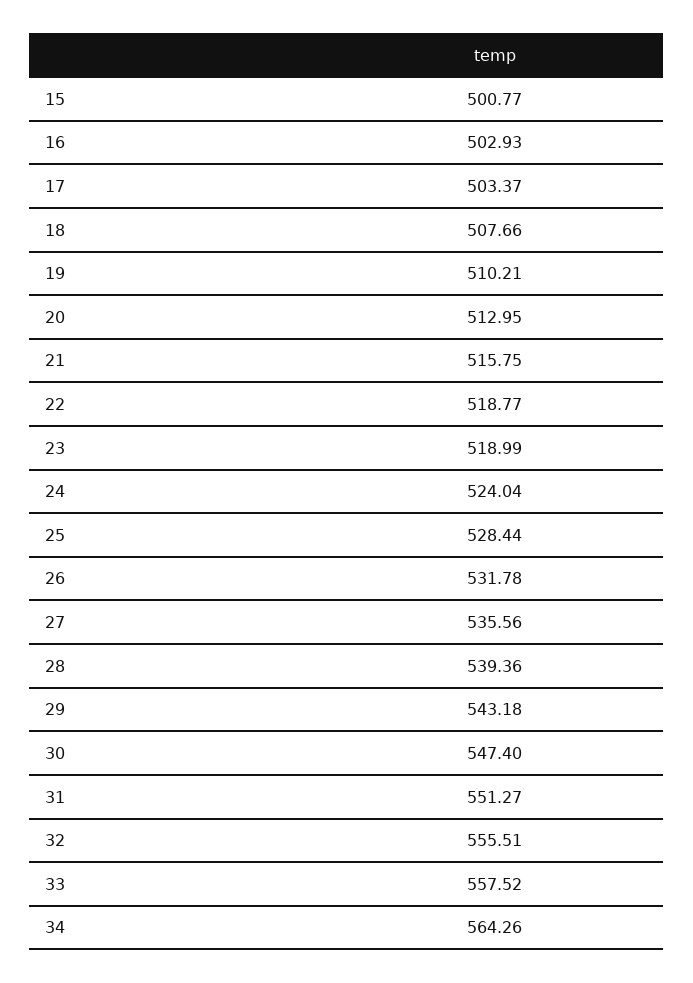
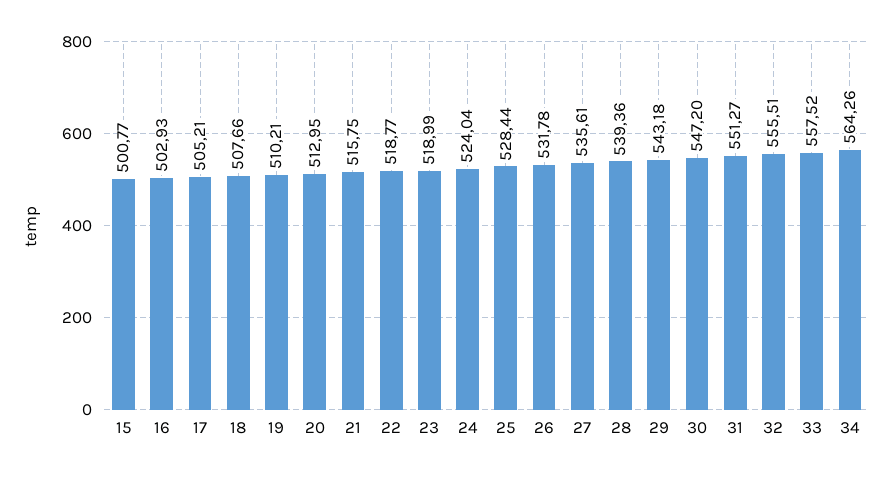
17: 503.37 -> 505.21
27: 535.56 -> 535.61
30: 547.4 -> 547.2

